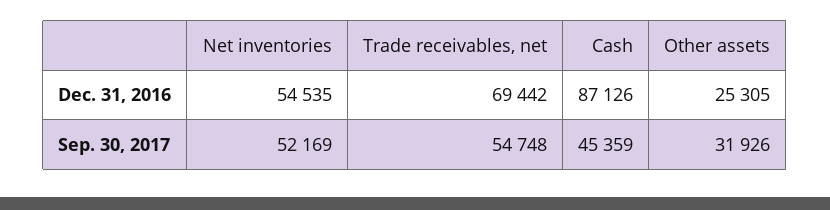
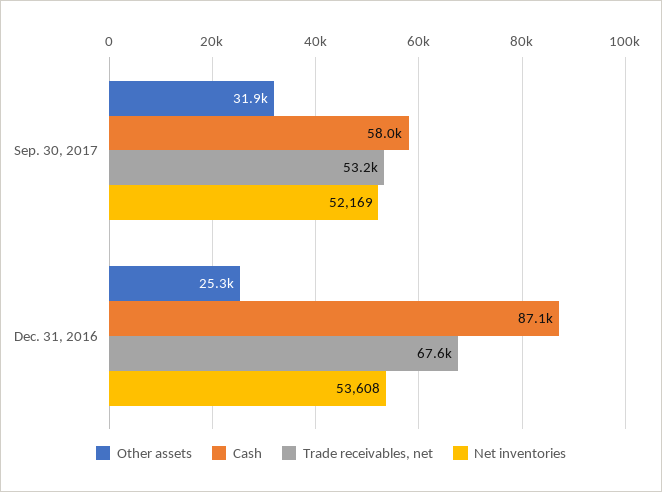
Net inventories, Dec. 31, 2016: 54535 -> 53608
Trade receivables, net, Dec. 31, 2016: 69442 -> 67600
Trade receivables, net, Sep. 30, 2017: 54748 -> 53200
Cash, Sep. 30, 2017: 45359 -> 58000

